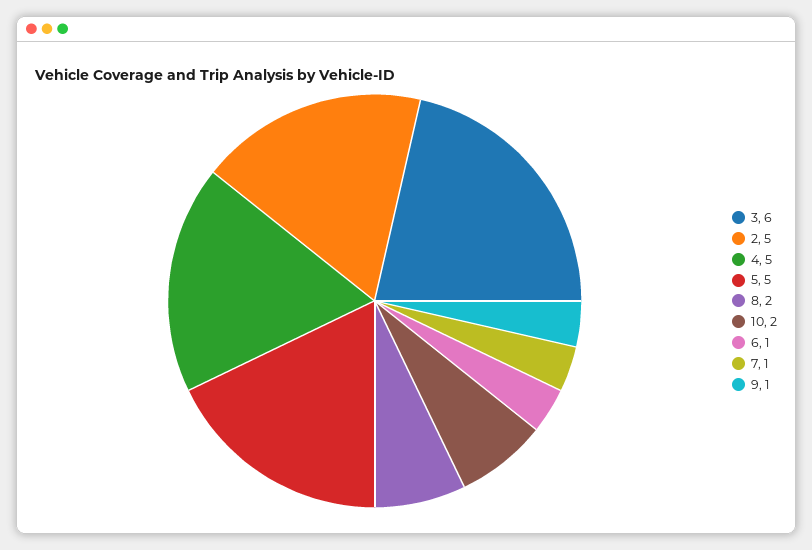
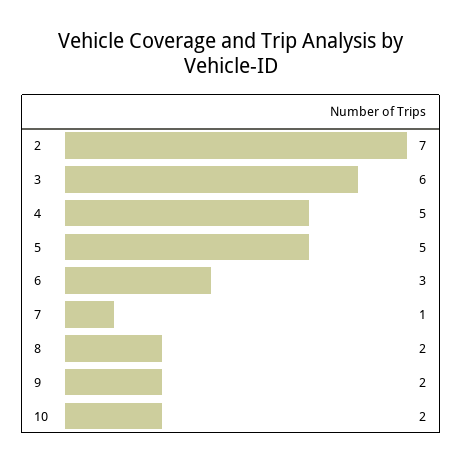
2: 5 -> 7
6: 1 -> 3
9: 1 -> 2

